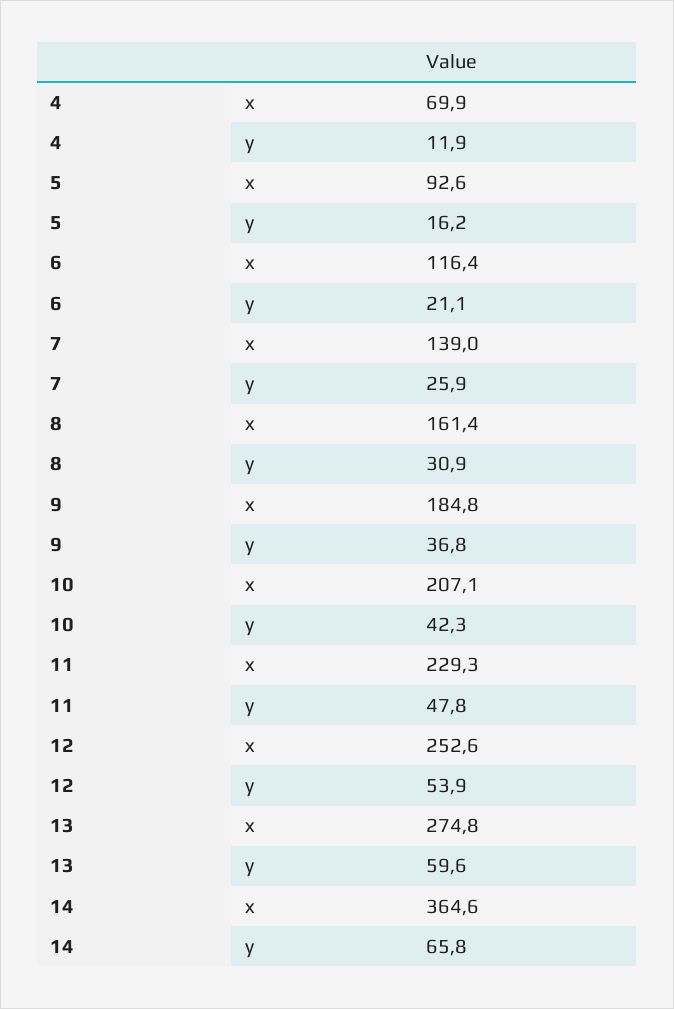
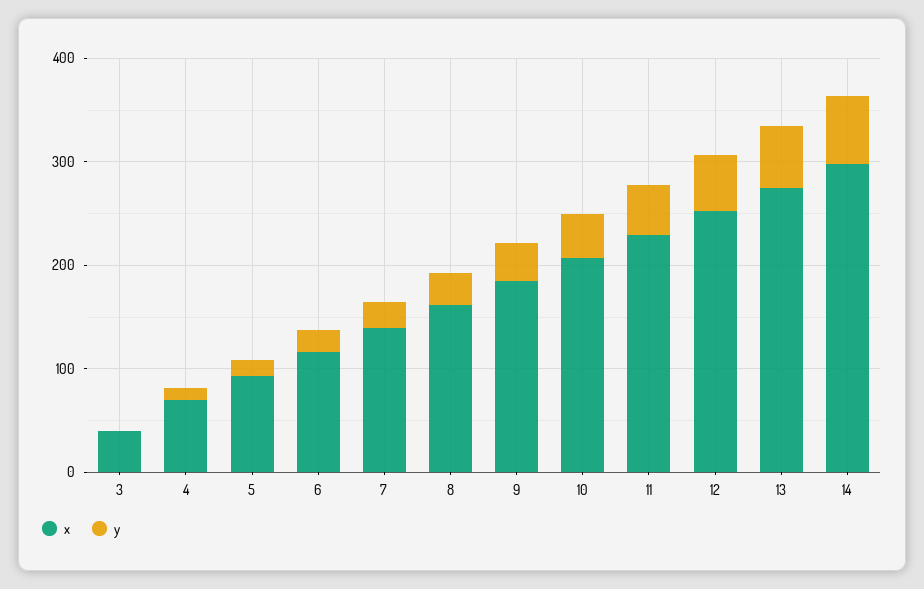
x, 14: 364.6 -> 300
x, 3: none -> 40
y, 3: none -> 0

